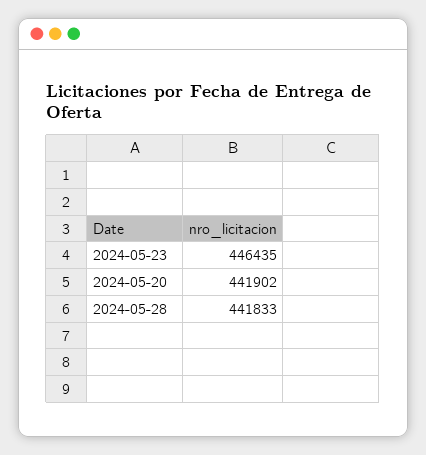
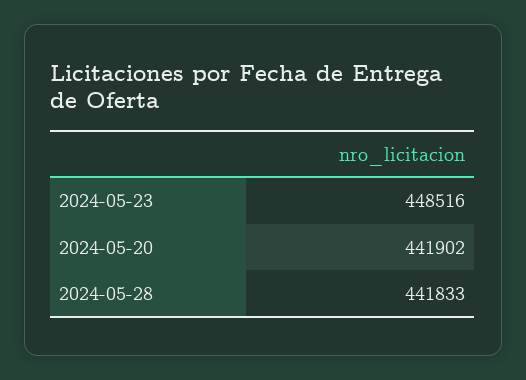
2024-05-23: 446435 -> 448516

